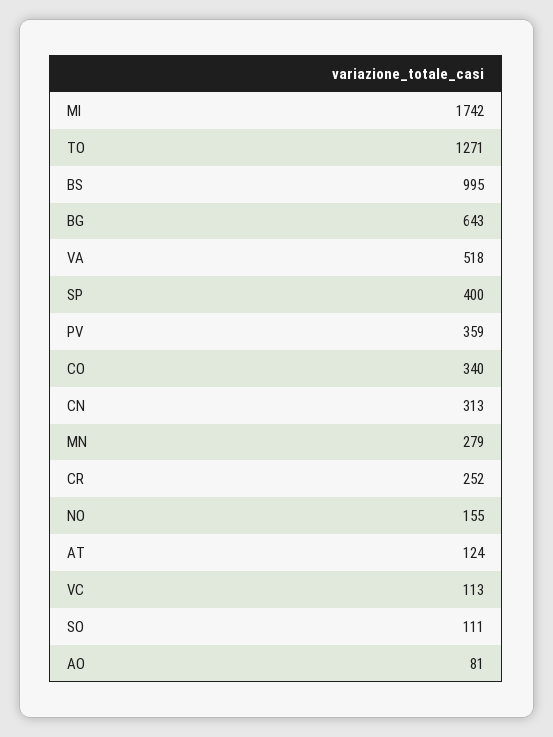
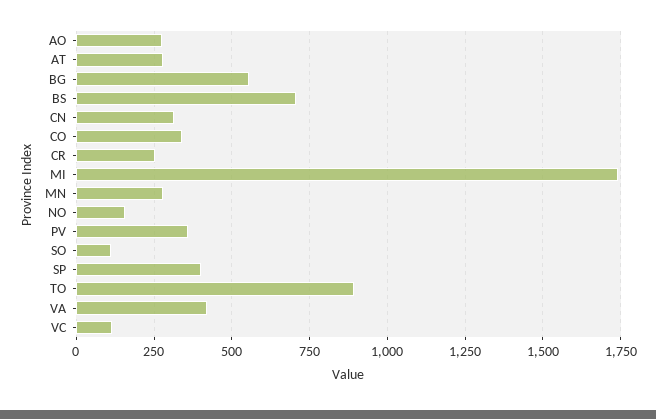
TO: 1271 -> 900
BS: 995 -> 700
BG: 643 -> 550
VA: 518 -> 425
AT: 124 -> 275
AO: 81 -> 275

